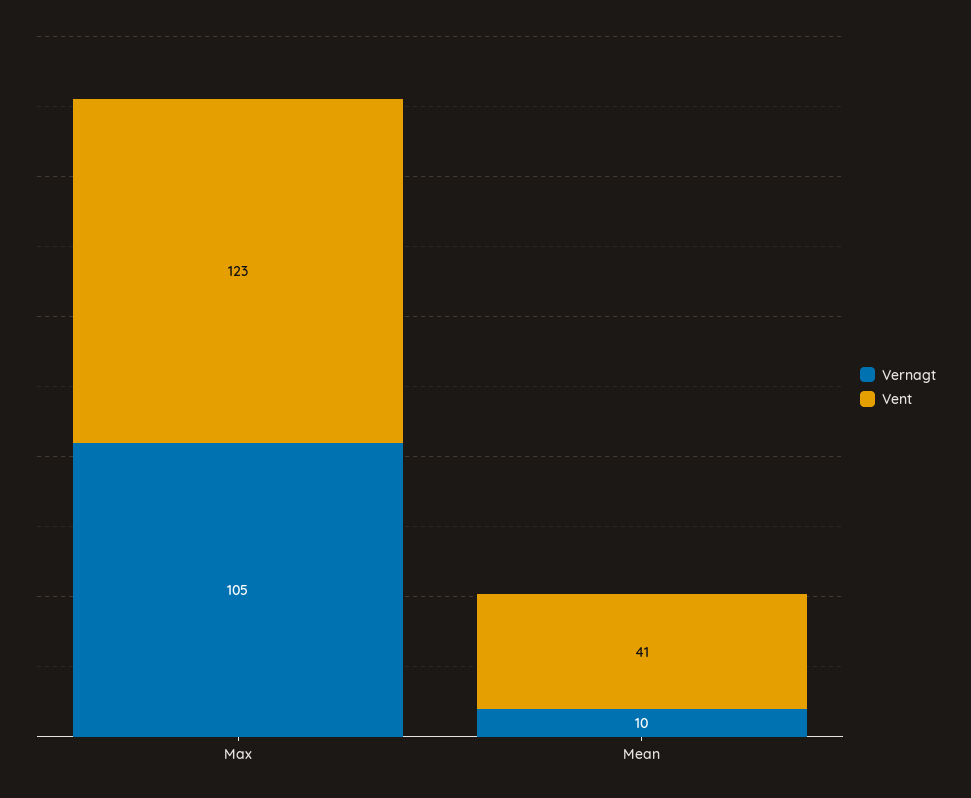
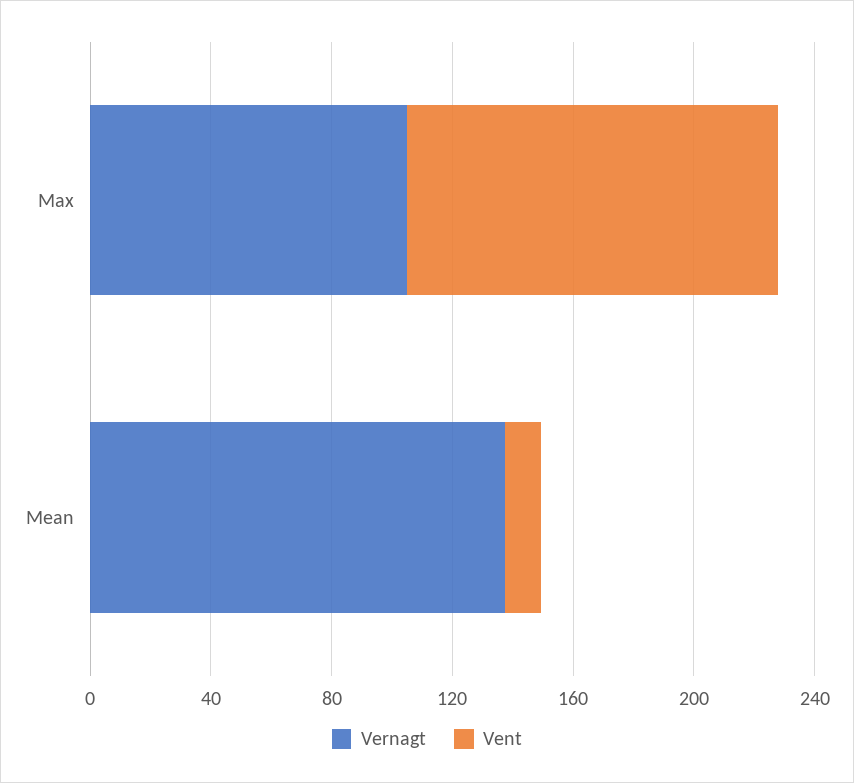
Vernagt, Mean: 10 -> 140
Vent, Mean: 41 -> 10

